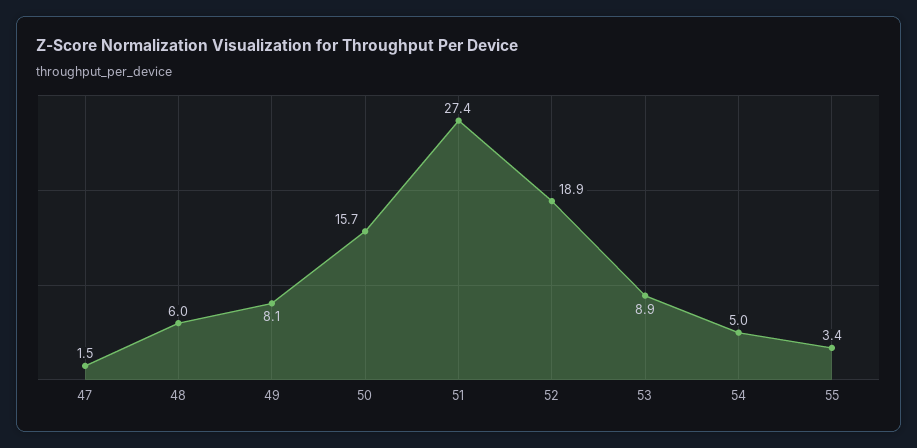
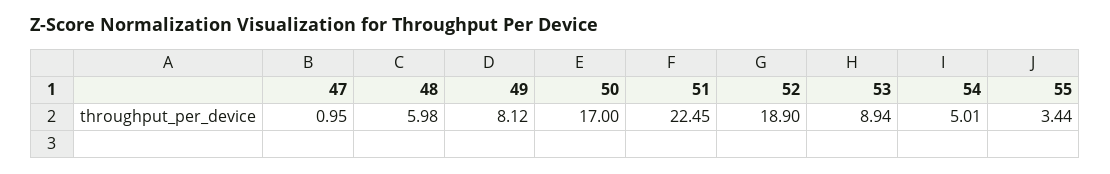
47: 1.5 -> 0.95
50: 15.7 -> 17
51: 27.4 -> 22.45

